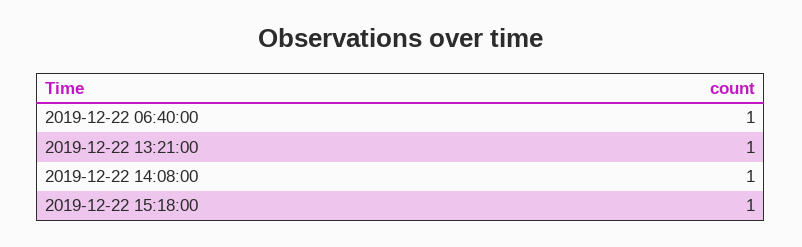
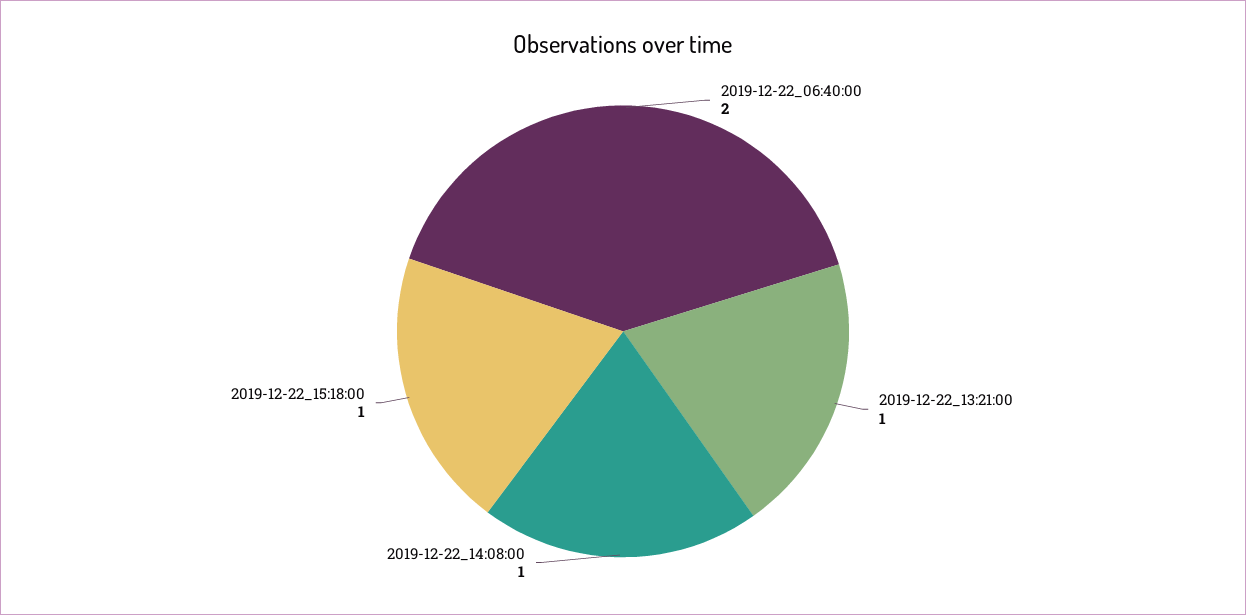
2019-12-22 06:40:00: 1 -> 2

